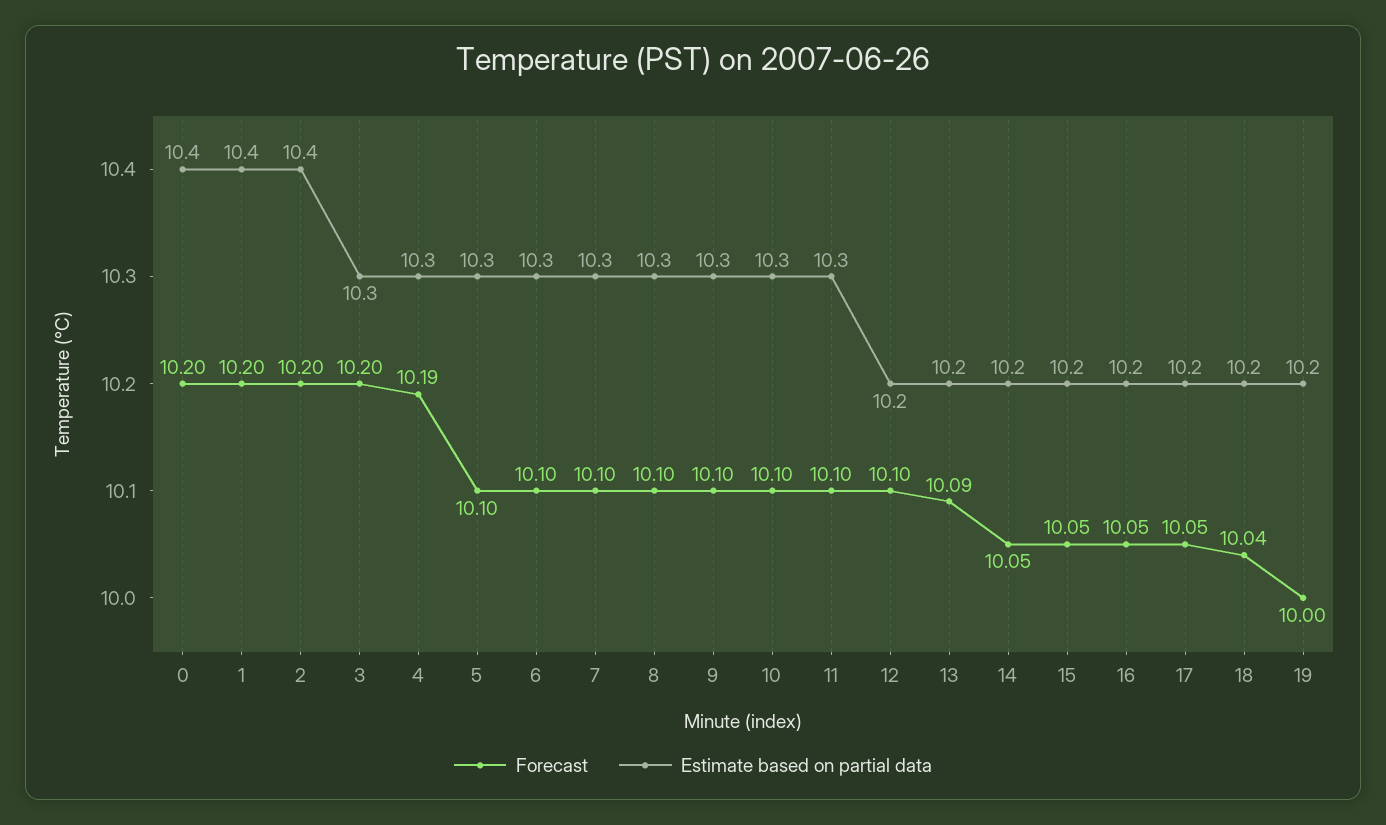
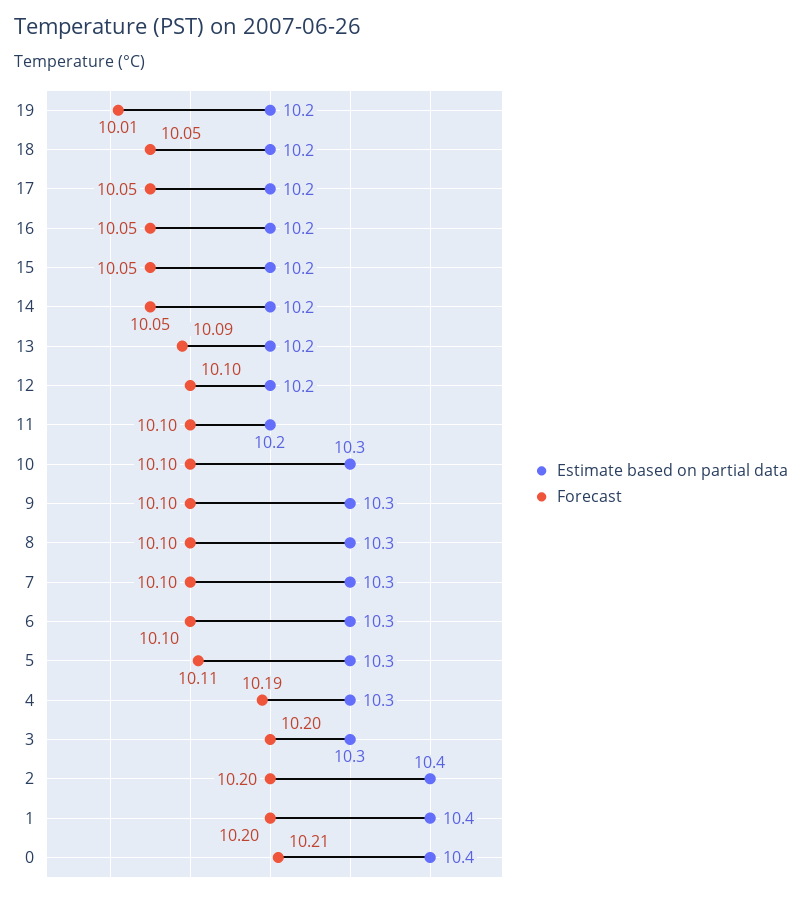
Forecast, 0: 10.2 -> 10.21
Forecast, 5: 10.1 -> 10.11
Estimate based on partial data, 11: 10.3 -> 10.2
Forecast, 18: 10.04 -> 10.05
Forecast, 19: 10 -> 10.01

